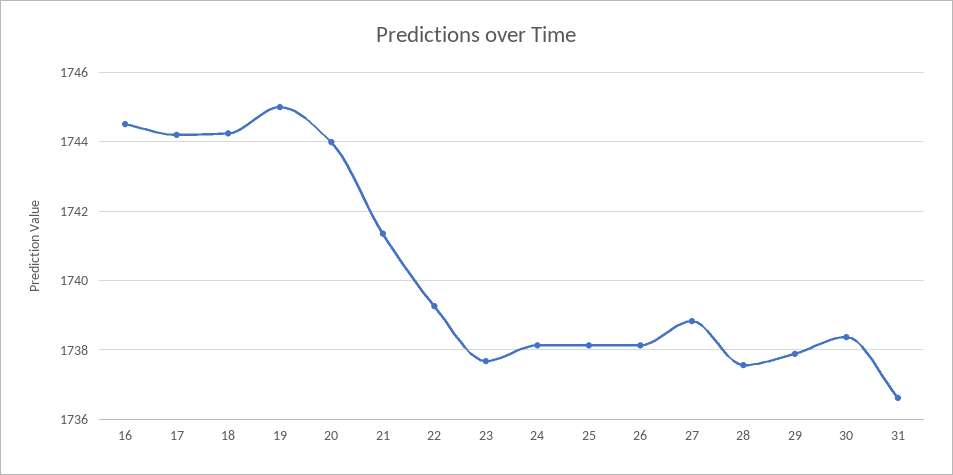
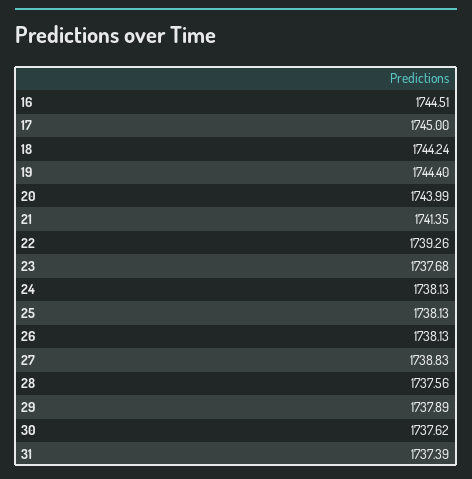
17: 1744.2 -> 1745
19: 1745 -> 1744.4
30: 1738.4 -> 1737.62
31: 1736.6 -> 1737.39

